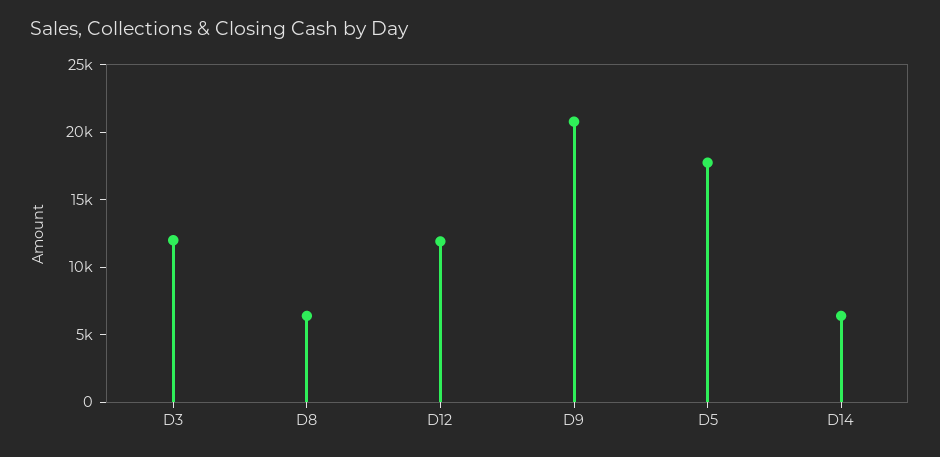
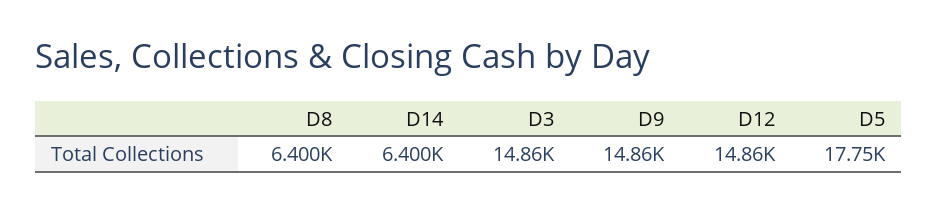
D3: 12000 -> 14860
D12: 12000 -> 14860
D9: 21000 -> 14860

